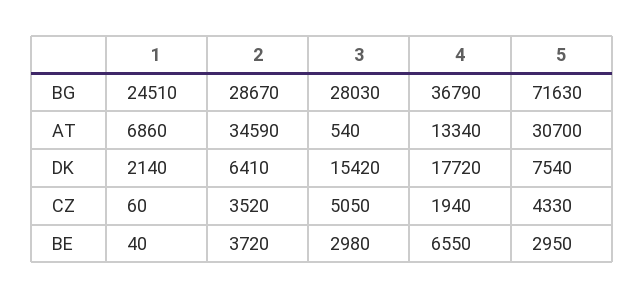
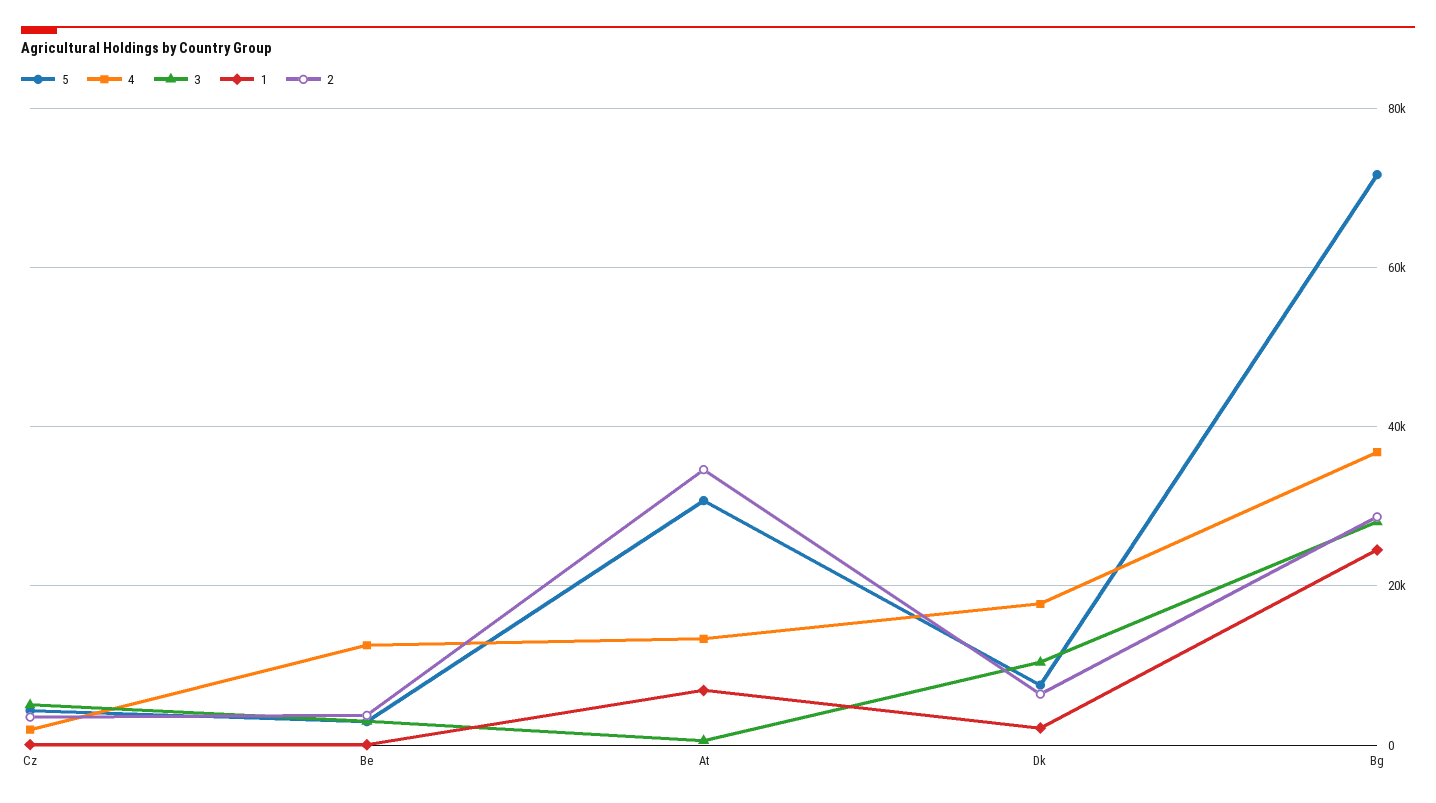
3, DK: 15420 -> 10000
4, BE: 6550 -> 12000

